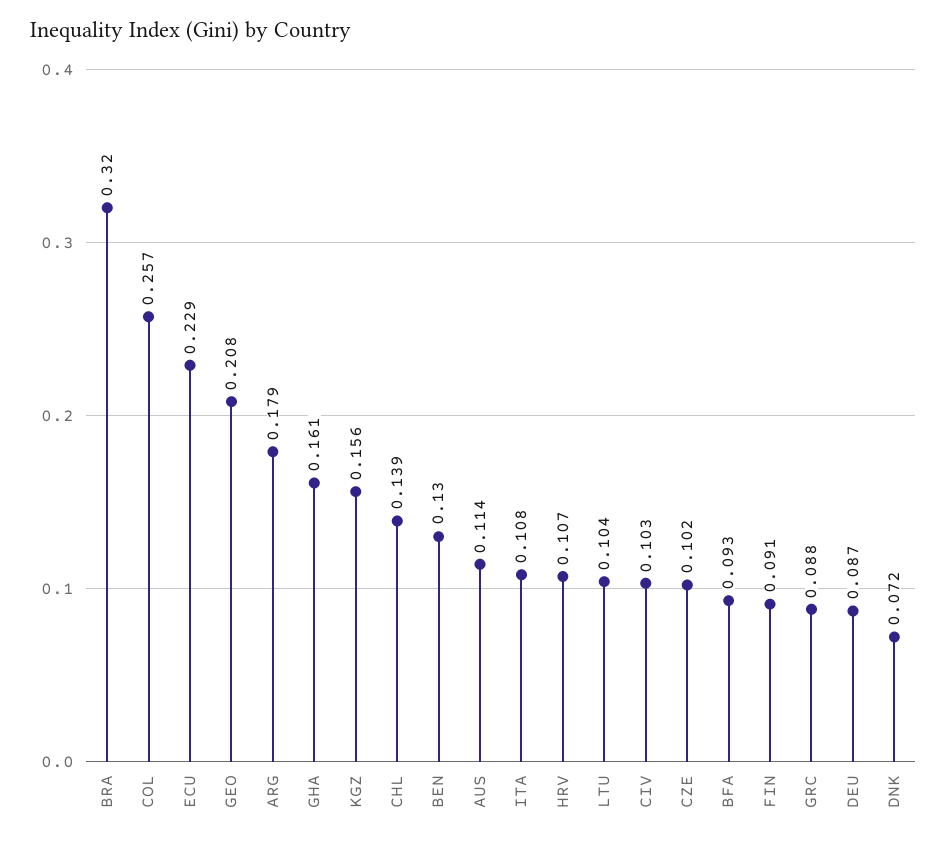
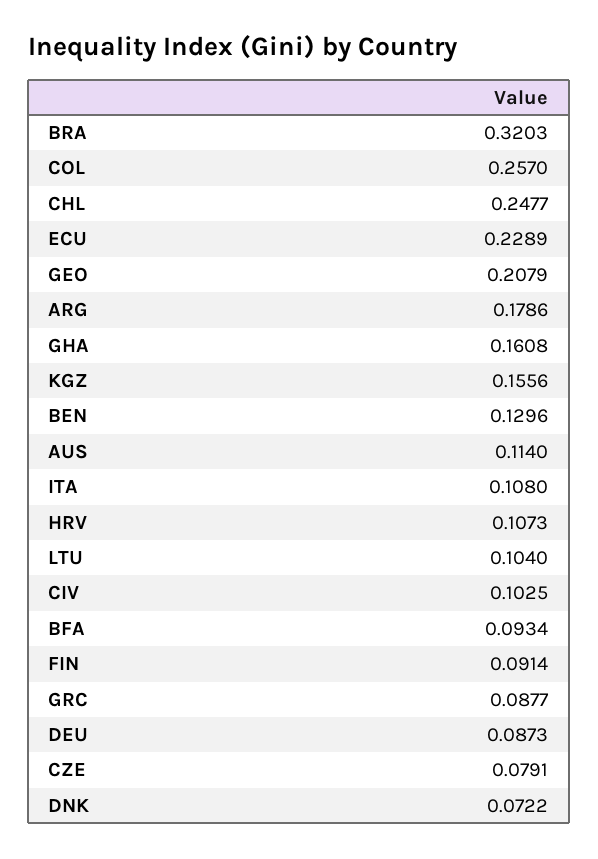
CHL: 0.139 -> 0.2477
CZE: 0.102 -> 0.0791

